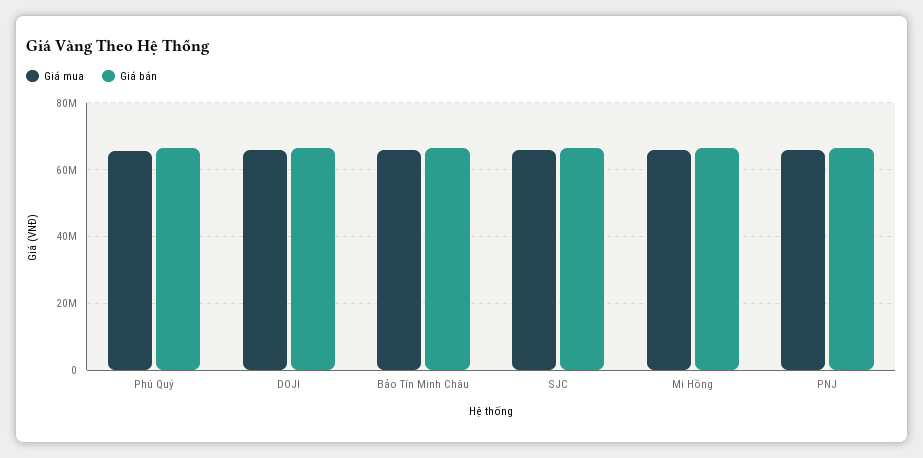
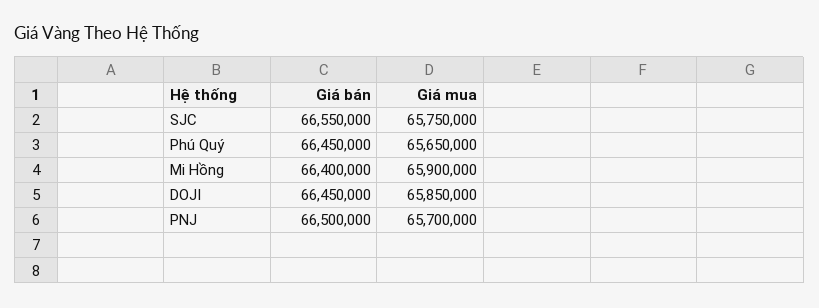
Giá mua, Bảo Tín Minh Châu: 66000000 -> none
Giá bán, Bảo Tín Minh Châu: 66000000 -> none

